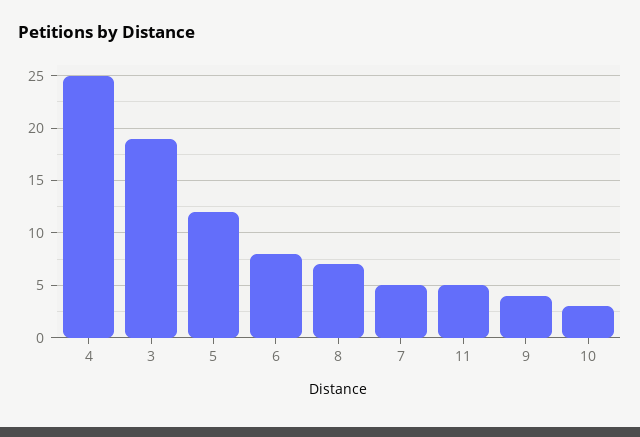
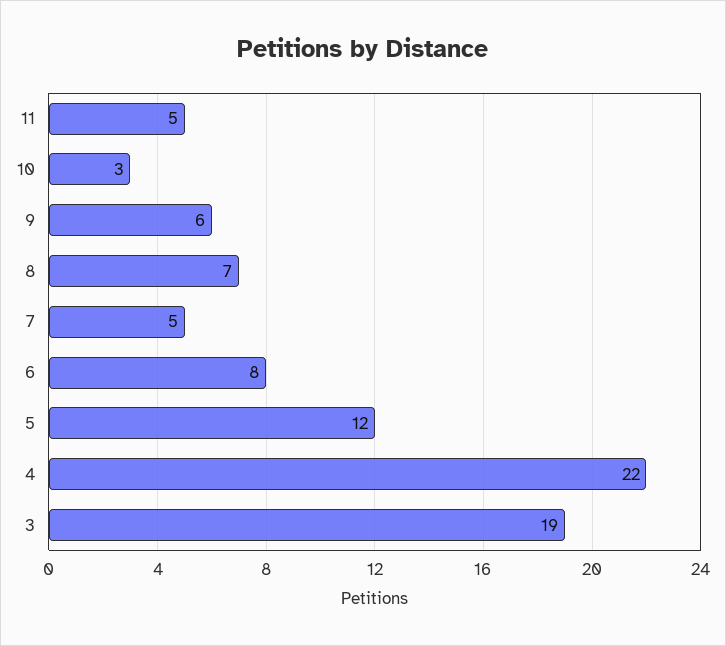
4: 25 -> 22
9: 4 -> 6

